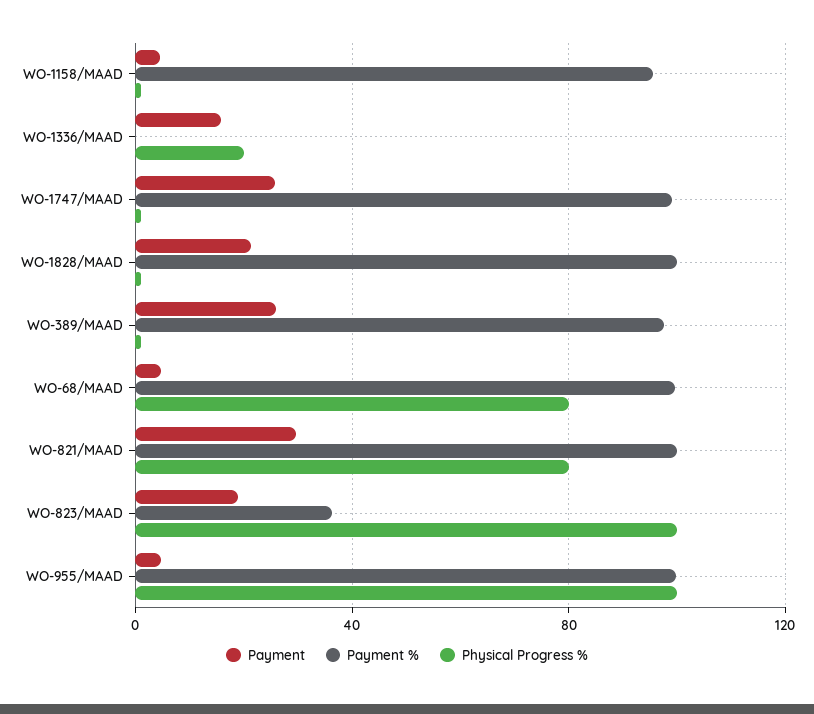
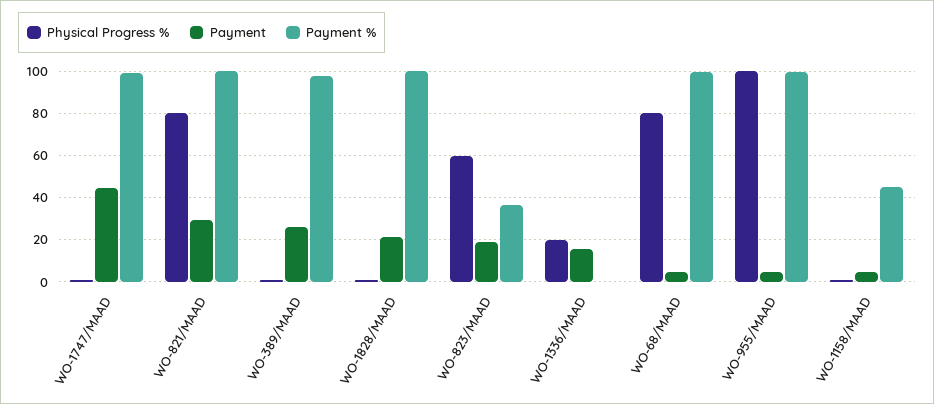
Payment %, WO-1158/MAAD: 95 -> 45
Payment, WO-1747/MAAD: 25 -> 45
Physical Progress %, WO-823/MAAD: 100 -> 60

